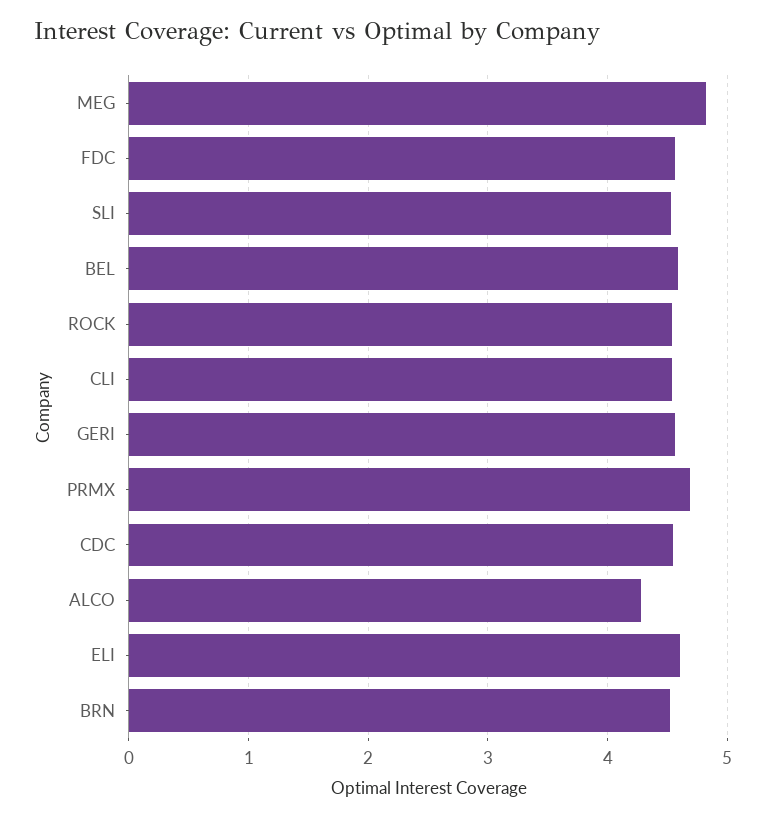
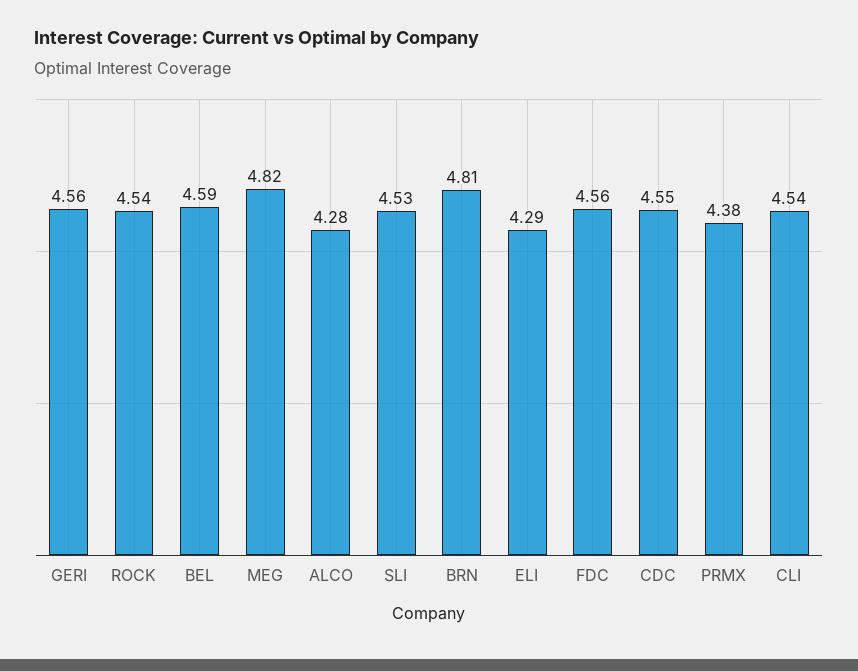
PRMX: 4.7 -> 4.38
ELI: 4.6 -> 4.29
BRN: 4.5 -> 4.81

